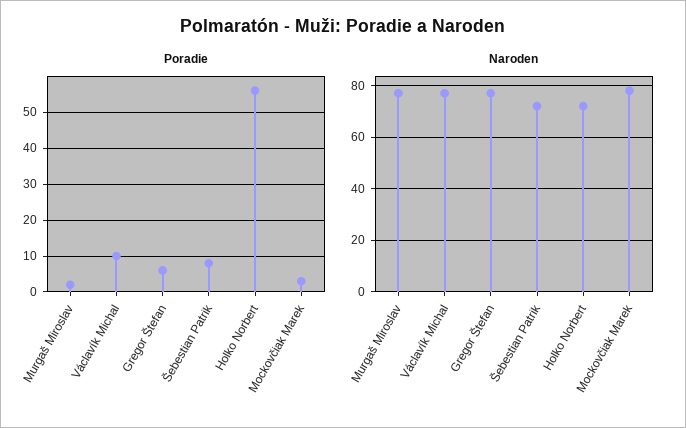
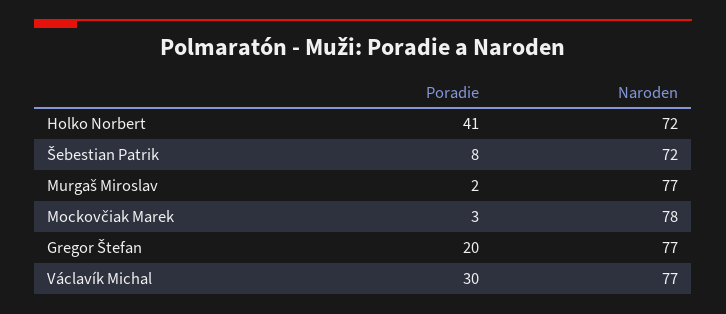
Poradie, Václavík Michal: 10 -> 30
Poradie, Gregor Štefan: 5 -> 20
Poradie, Holko Norbert: 55 -> 41

